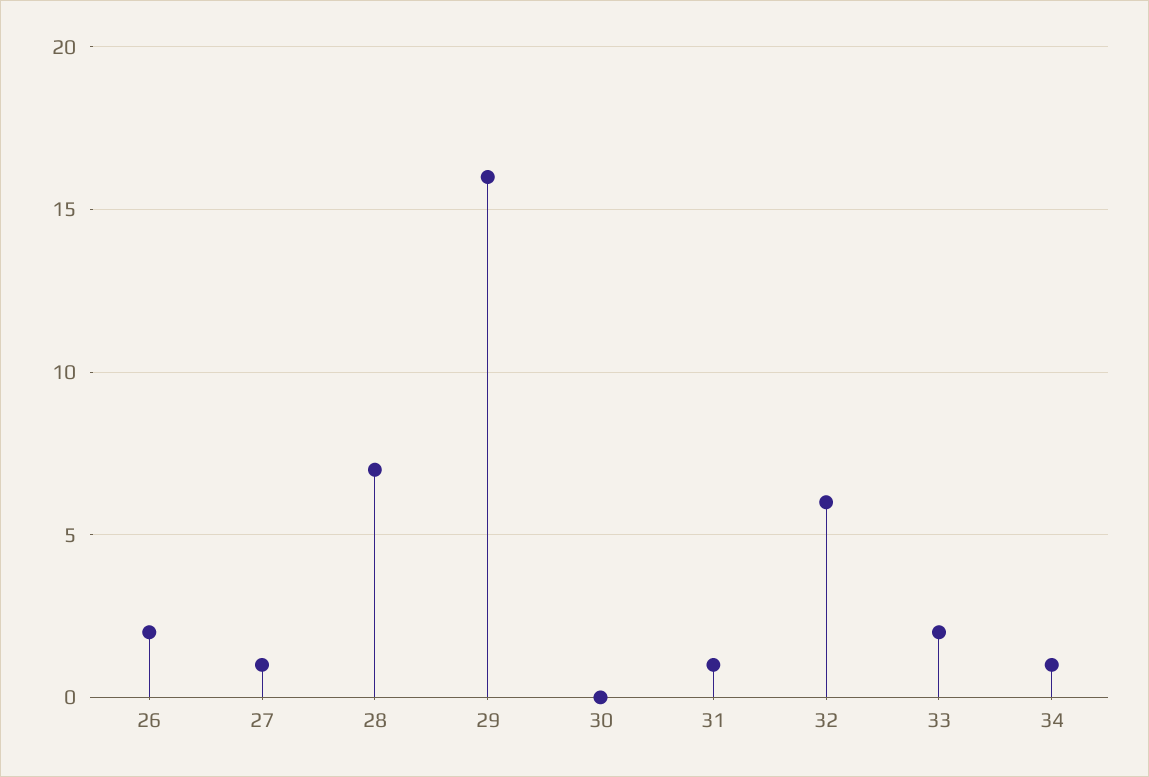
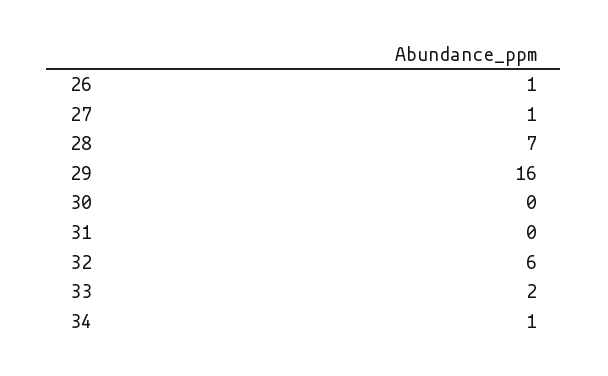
26: 2 -> 1
31: 1 -> 0

